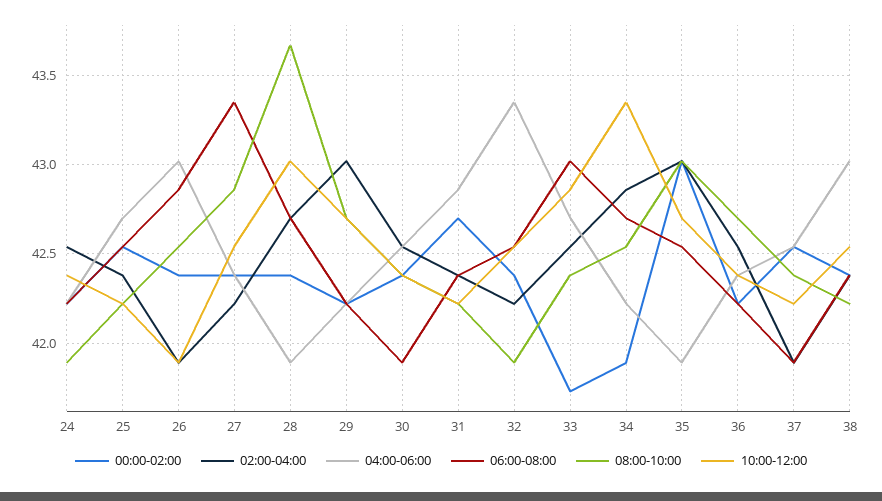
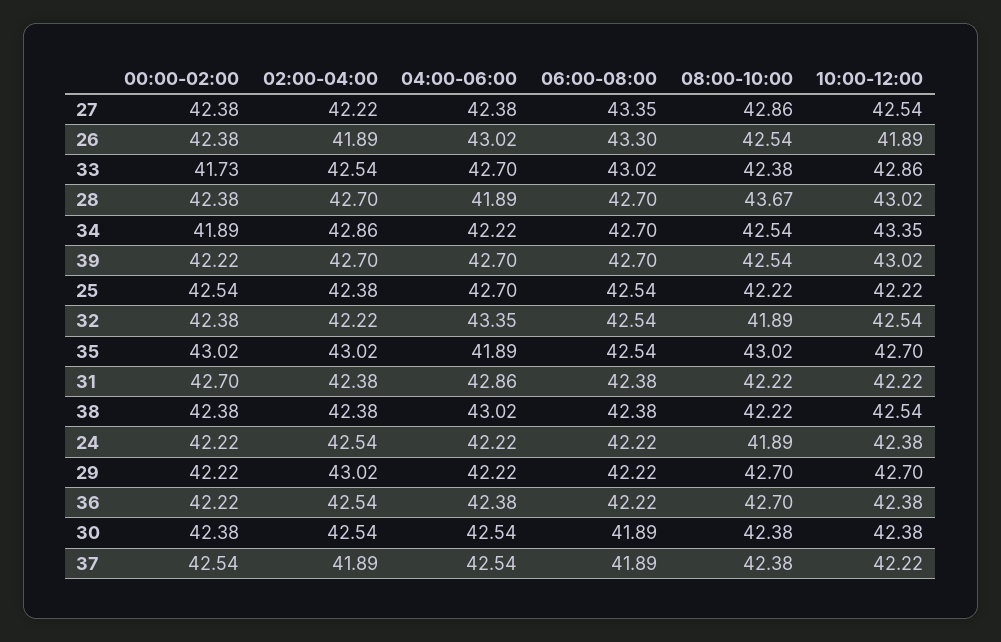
06:00-08:00, 26: 42.85 -> 43.3
00:00-02:00, 39: none -> 42.22
02:00-04:00, 39: none -> 42.7
04:00-06:00, 39: none -> 42.7
06:00-08:00, 39: none -> 42.7
08:00-10:00, 39: none -> 42.54
10:00-12:00, 39: none -> 43.02

